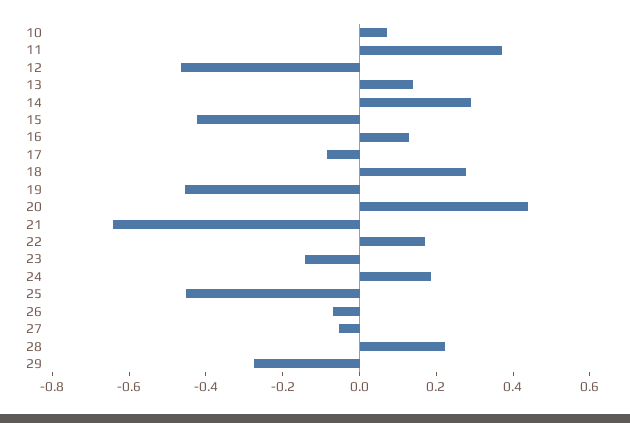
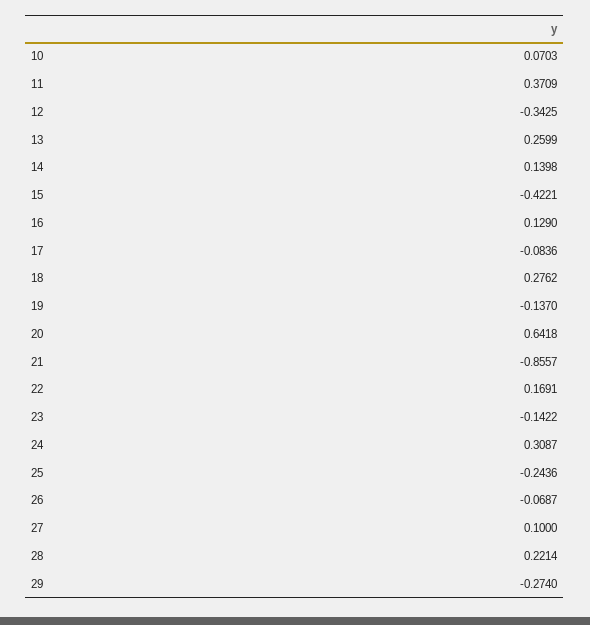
12: -0.45 -> -0.3425
13: 0.15 -> 0.2599
14: 0.3 -> 0.1398
19: -0.45 -> -0.137
20: 0.45 -> 0.6418
21: -0.65 -> -0.8557
24: 0.2 -> 0.3087
25: -0.45 -> -0.2436
27: -0.05 -> 0.1

